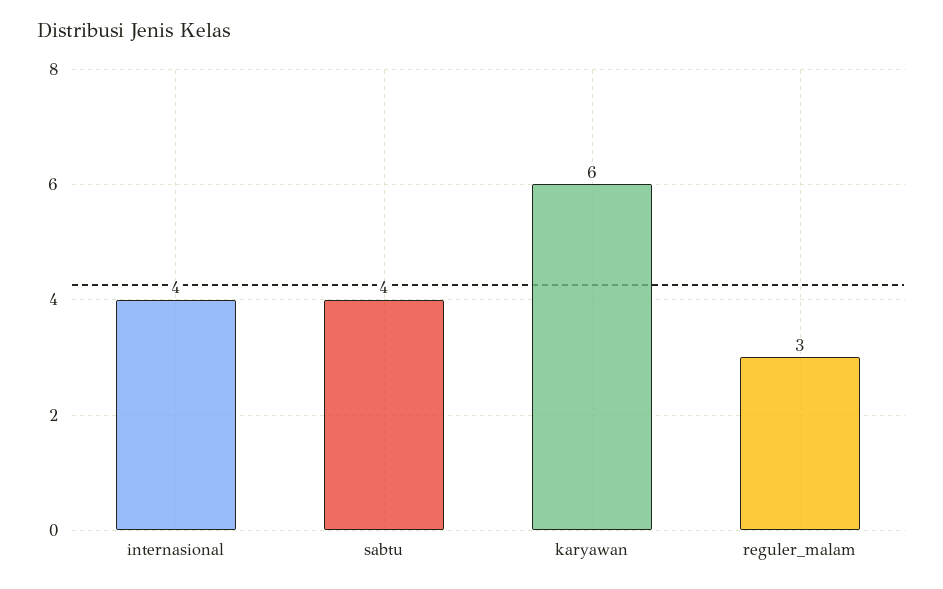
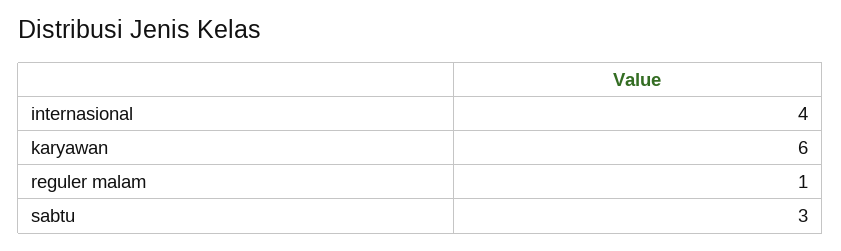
sabtu: 4 -> 3
reguler_malam: 3 -> 1

